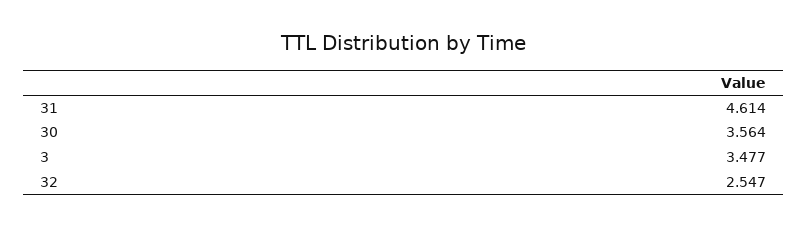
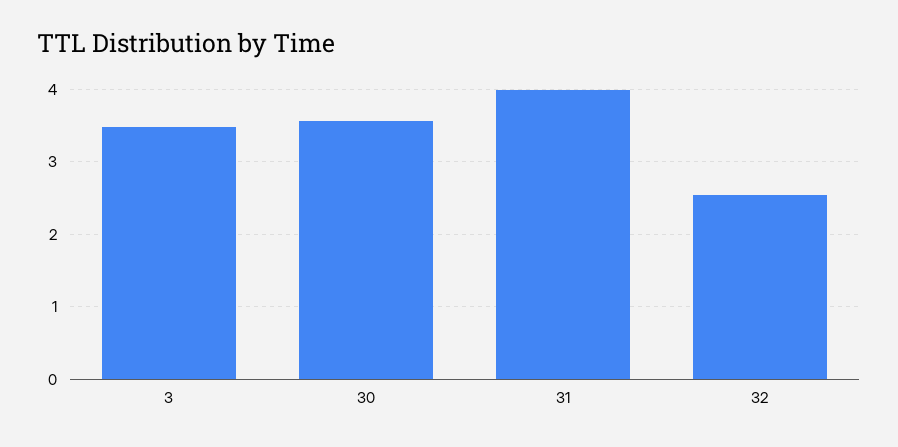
31: 4.614 -> 4

